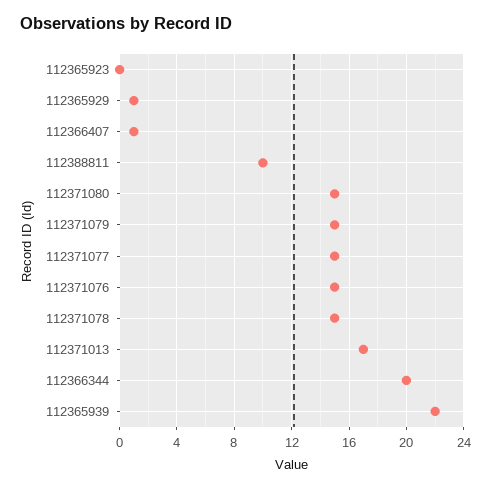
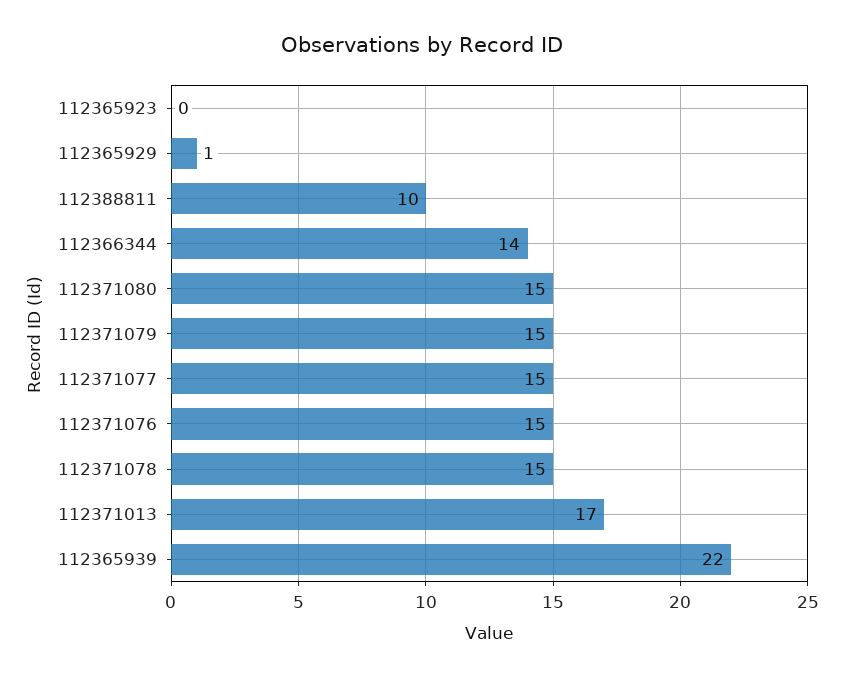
112366407: 1 -> none
112366344: 20 -> 14

